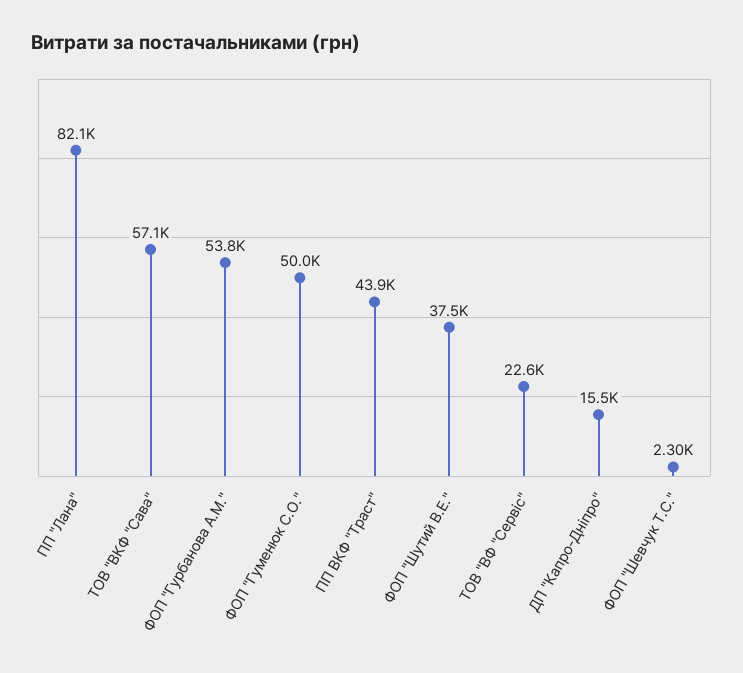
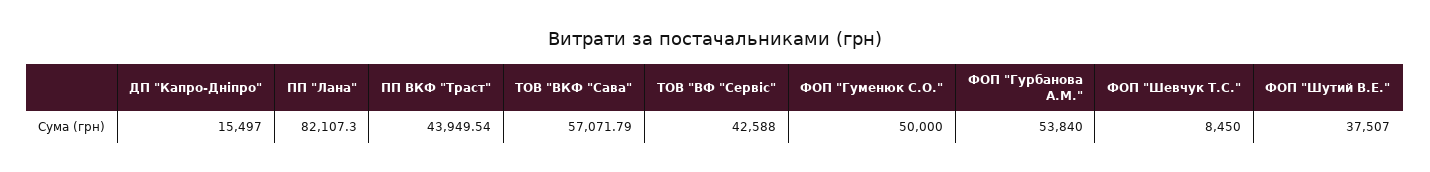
ТОВ "ВФ "Сервіс": 22600 -> 42588
ФОП "Шевчук Т.С.": 2300 -> 8450

